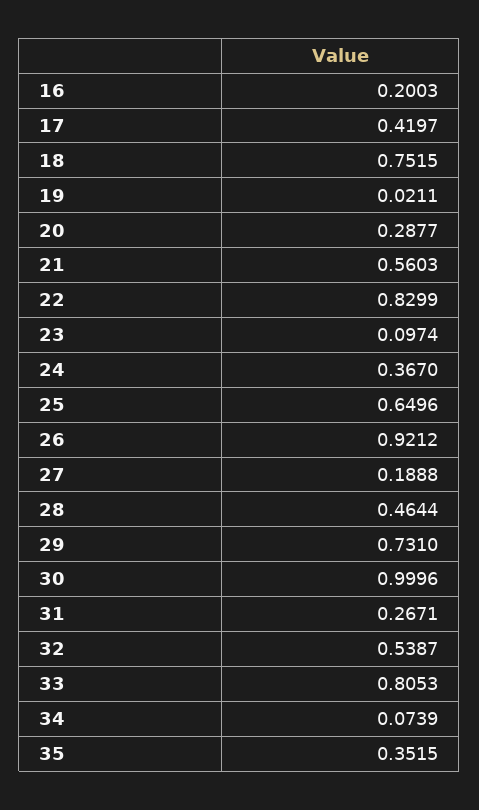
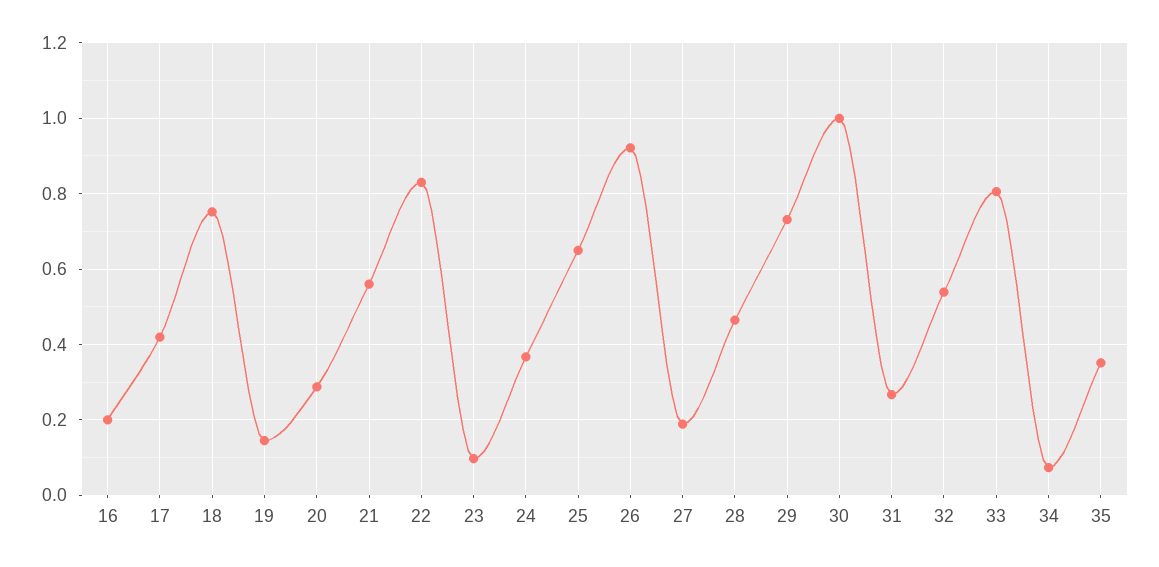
19: 0.0211 -> 0.14

